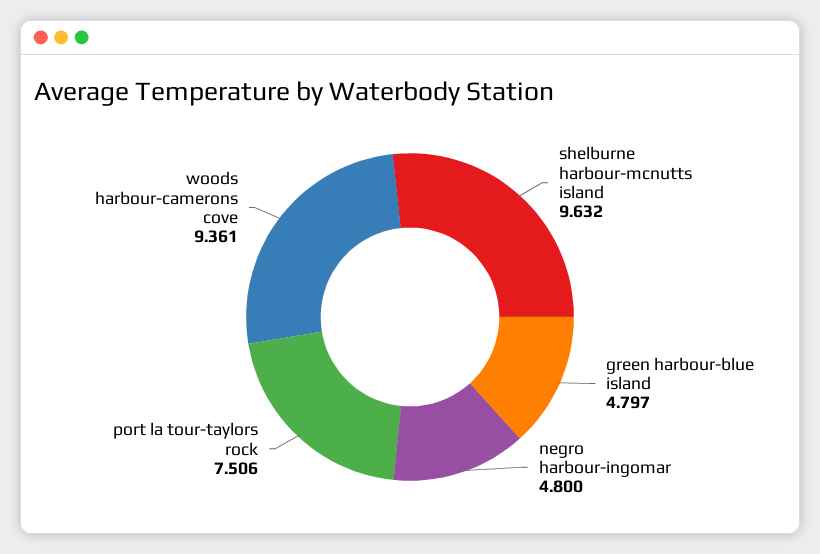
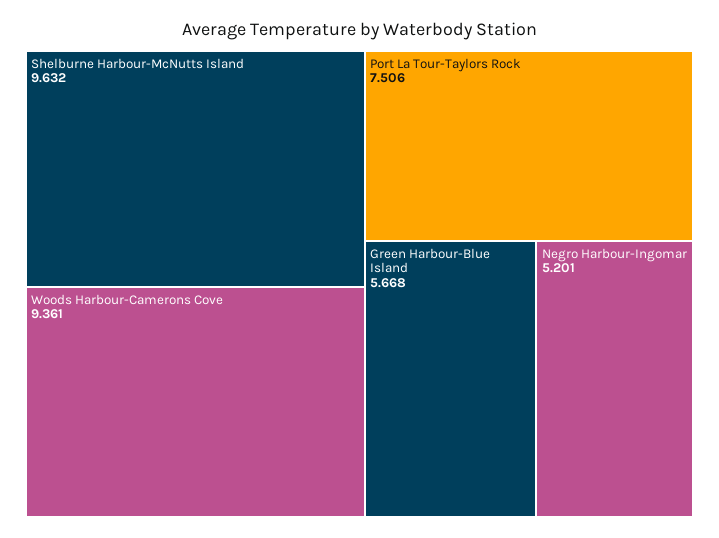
green harbour-blue island: 4.797 -> 5.668
negro harbour-ingomar: 4.8 -> 5.201

